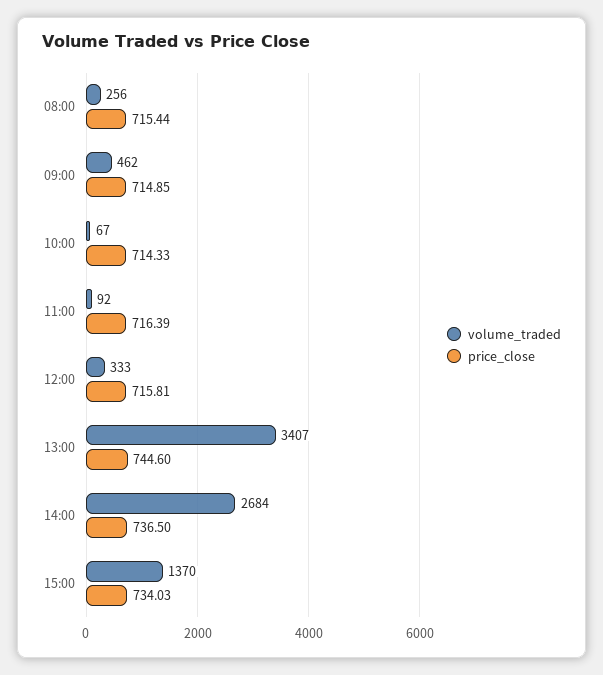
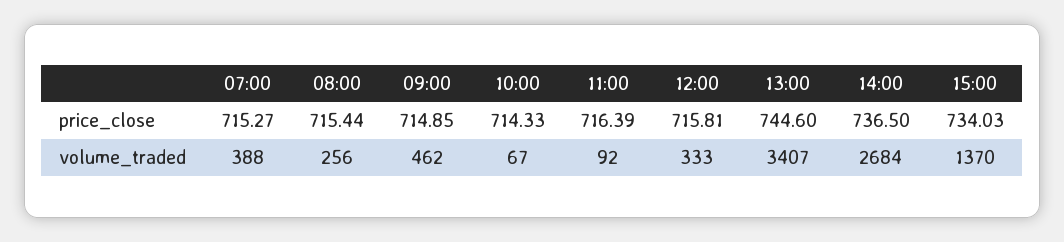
price_close, 07:00: none -> 715.27
volume_traded, 07:00: none -> 388

